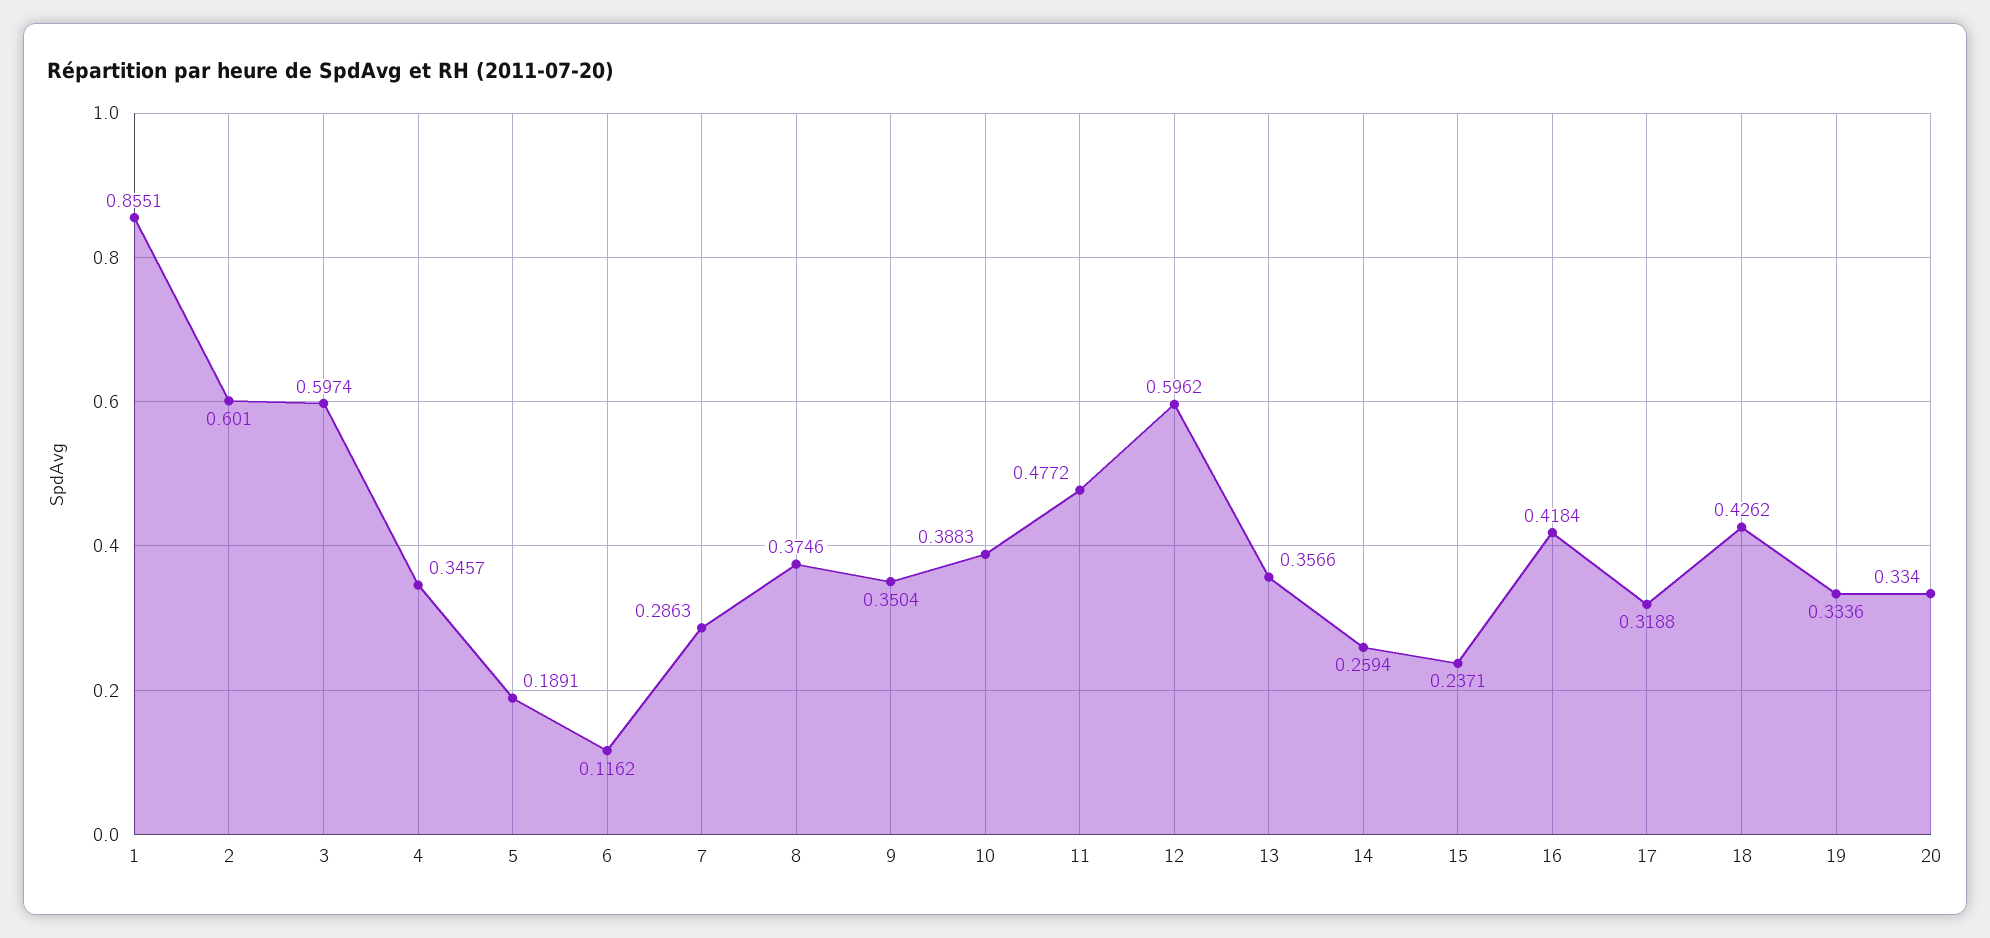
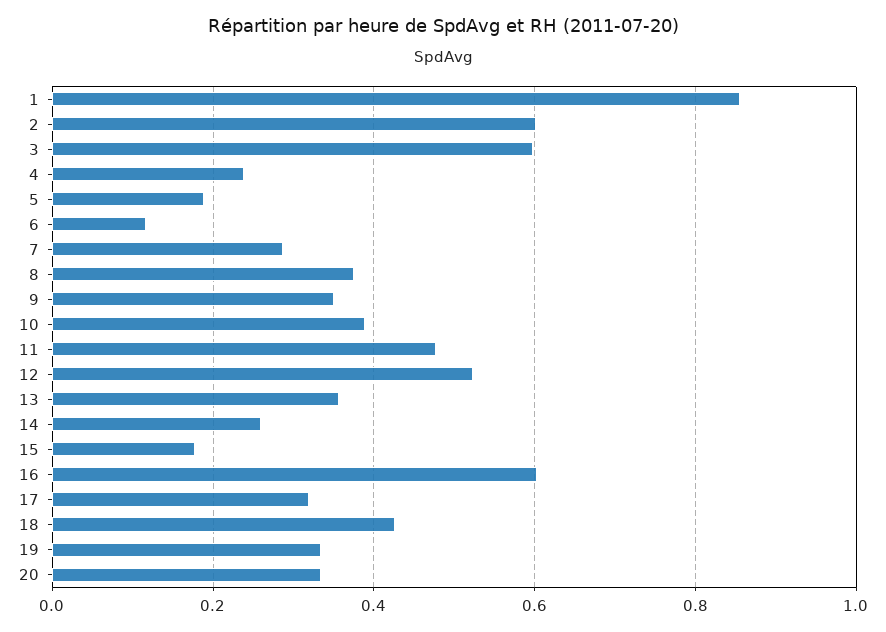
4: 0.3457 -> 0.24
12: 0.5962 -> 0.52
15: 0.2371 -> 0.18
16: 0.4184 -> 0.6

